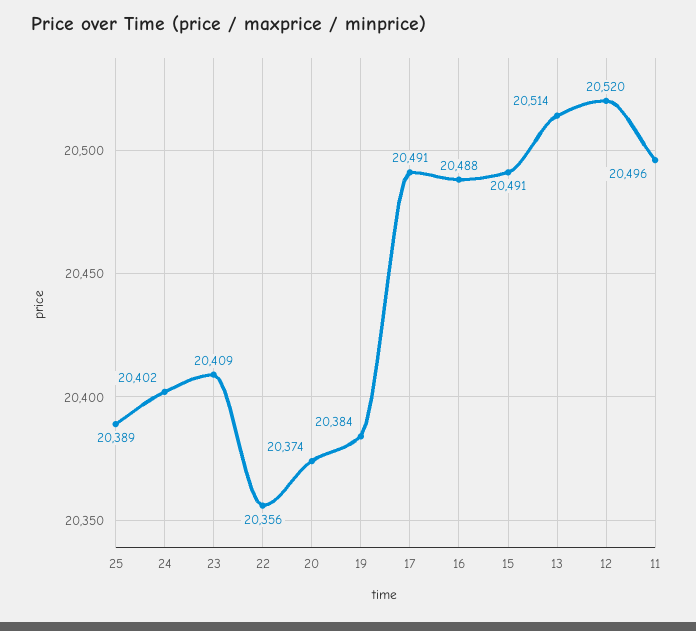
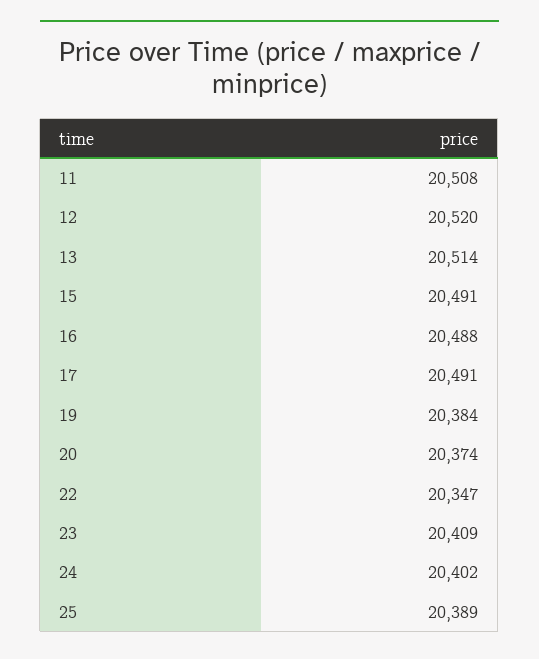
22: 20356 -> 20347
11: 20496 -> 20508

